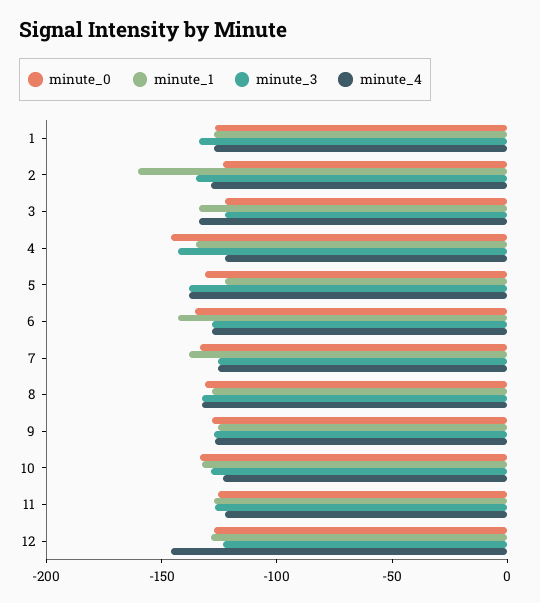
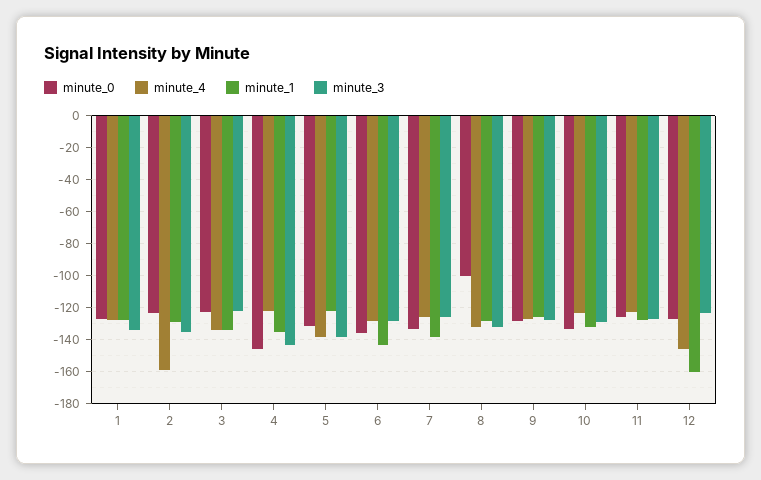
minute_1, 2: -160 -> -130
minute_4, 2: -130 -> -160
minute_0, 8: -130 -> -100
minute_1, 12: -130 -> -160

